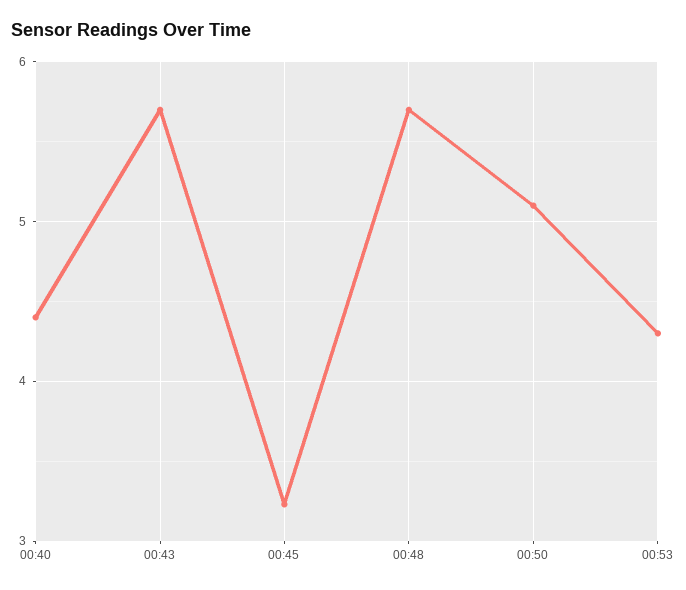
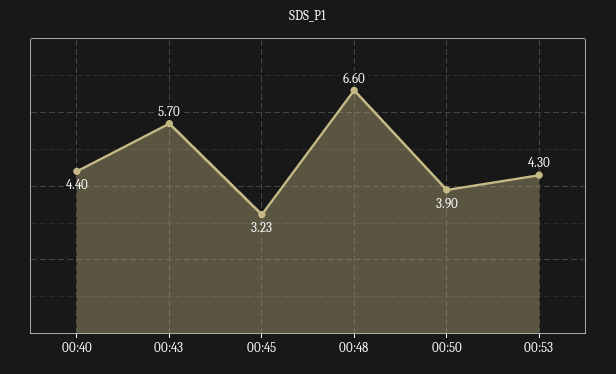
00:48: 5.7 -> 6.6
00:50: 5.1 -> 3.9

